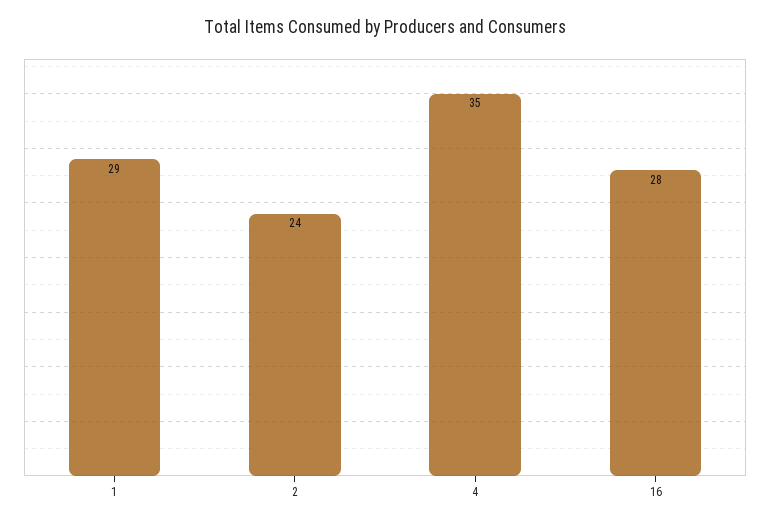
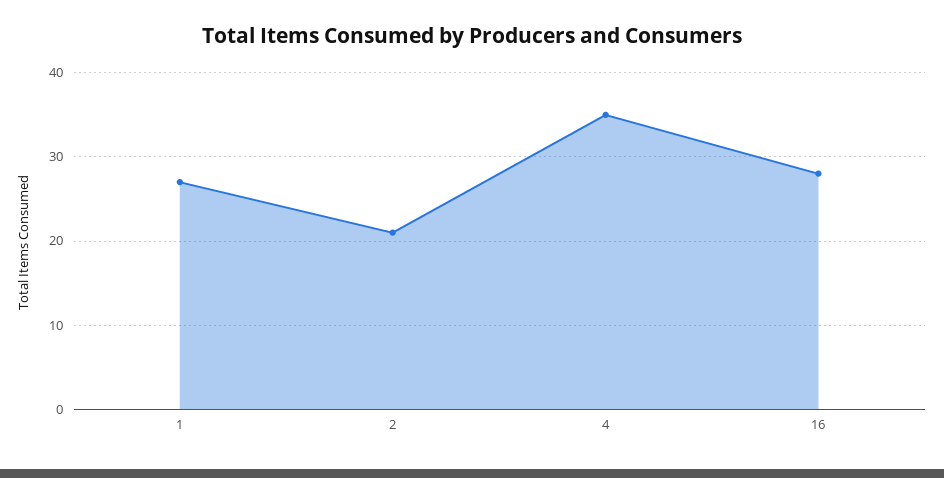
1: 29 -> 27
2: 24 -> 21

